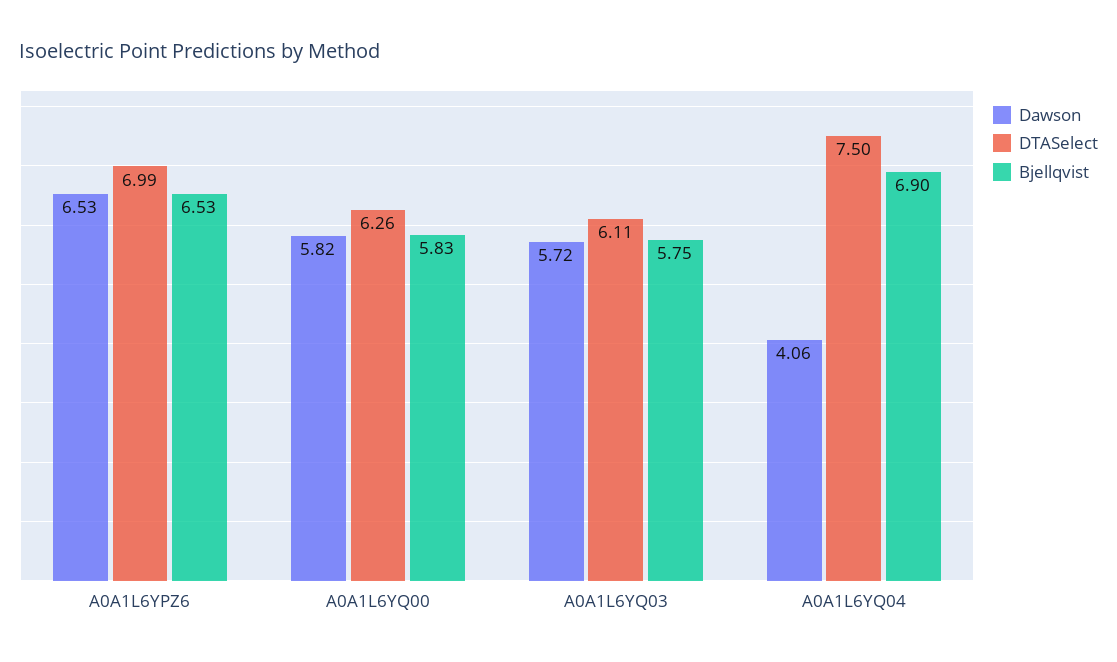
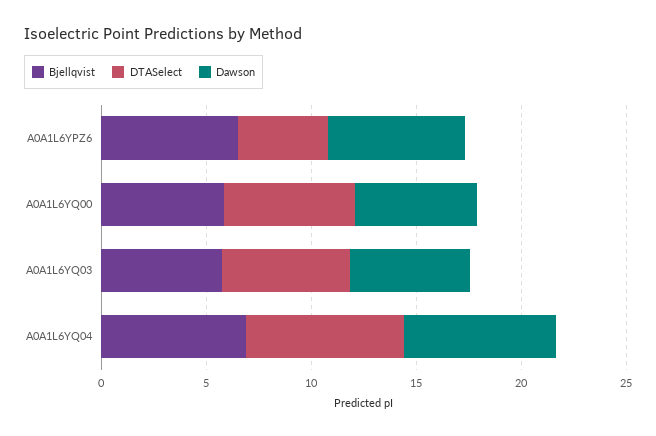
DTASelect, A0A1L6YPZ6: 6.99 -> 4
Dawson, A0A1L6YQ04: 4.06 -> 7

